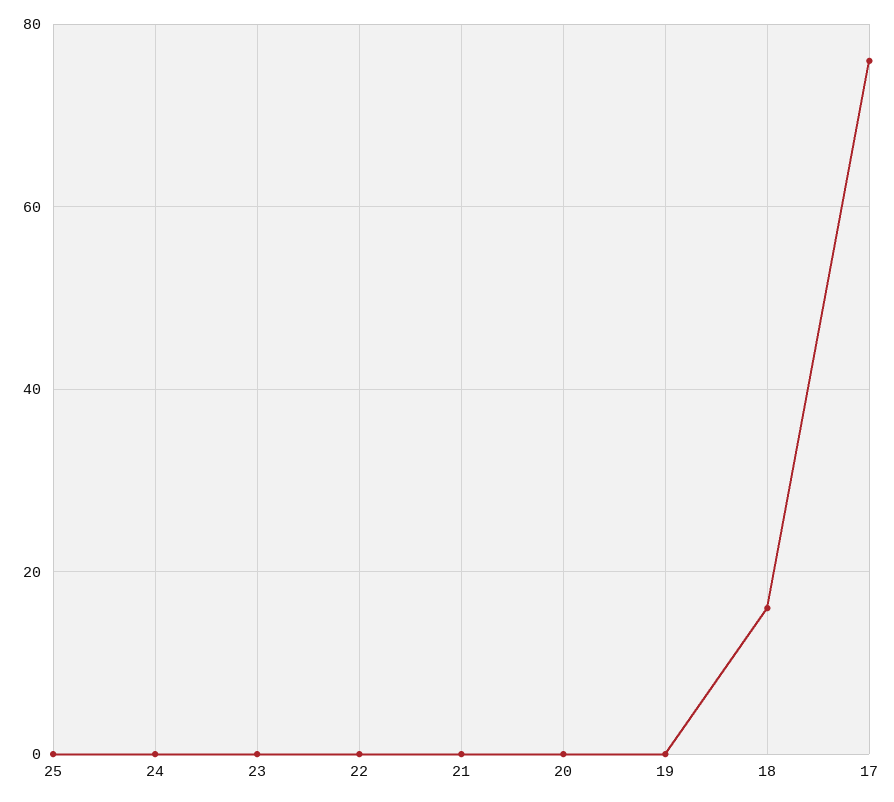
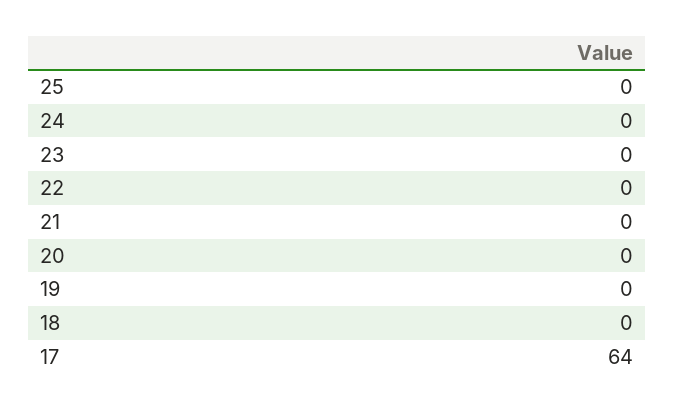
18: 15 -> 0
17: 75 -> 64

